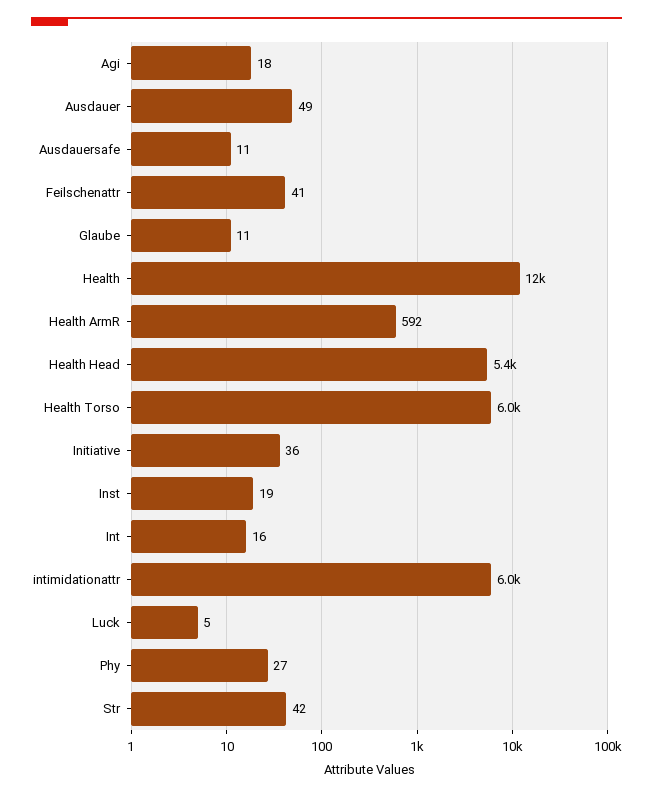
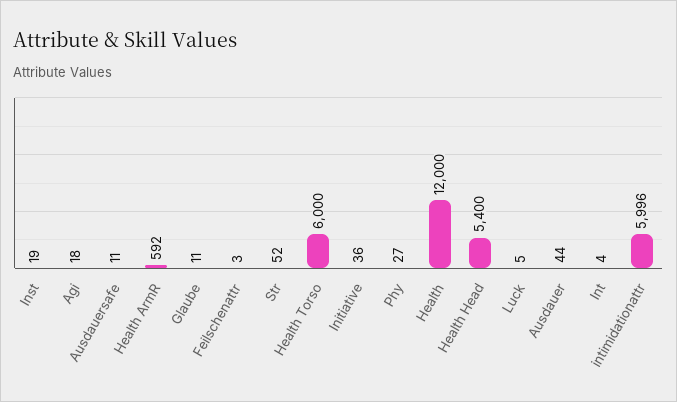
Ausdauer: 49 -> 44
Feilschenattr: 41 -> 3
Int: 16 -> 4
Str: 42 -> 52

